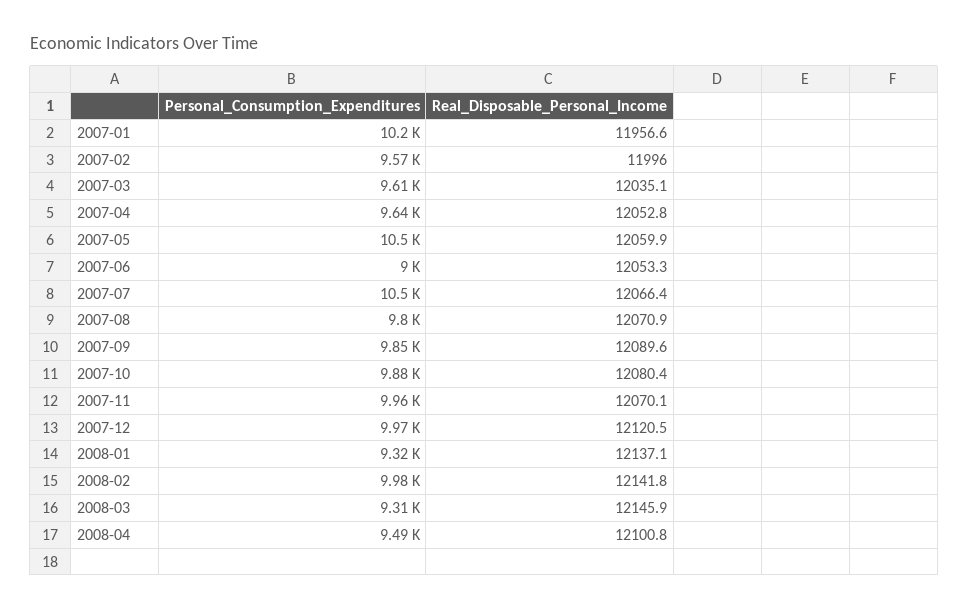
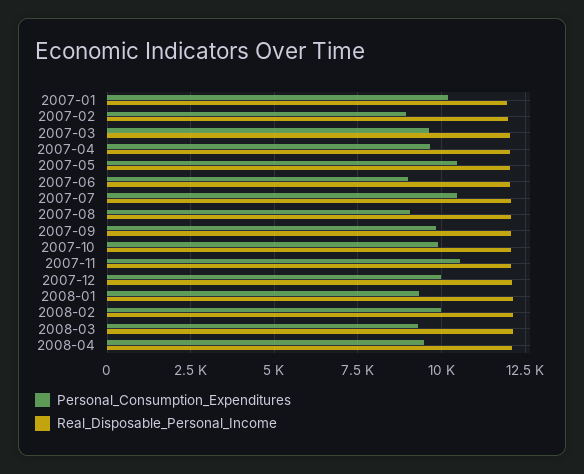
Personal_Consumption_Expenditures, 2007-02: 9570 -> 9000
Personal_Consumption_Expenditures, 2007-08: 9800 -> 9000
Personal_Consumption_Expenditures, 2007-11: 9960 -> 10500

